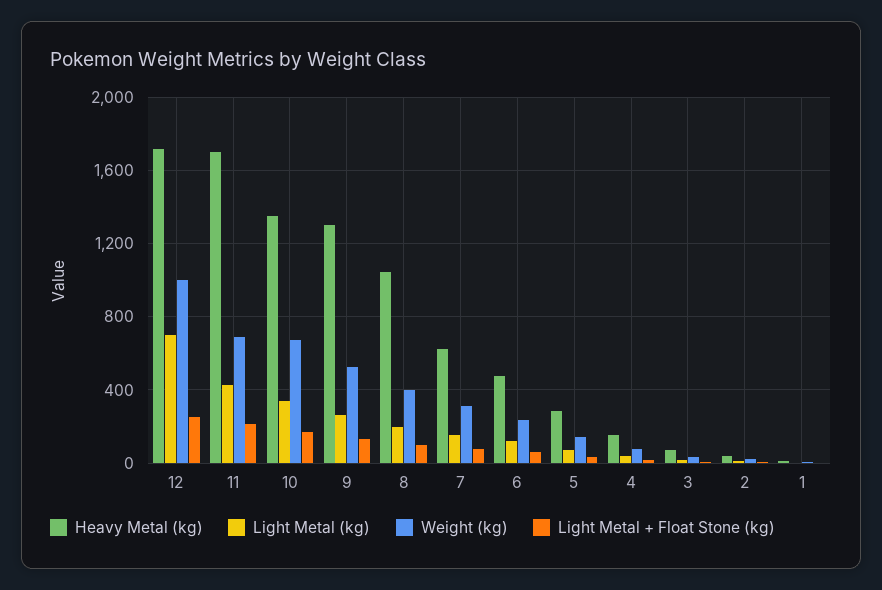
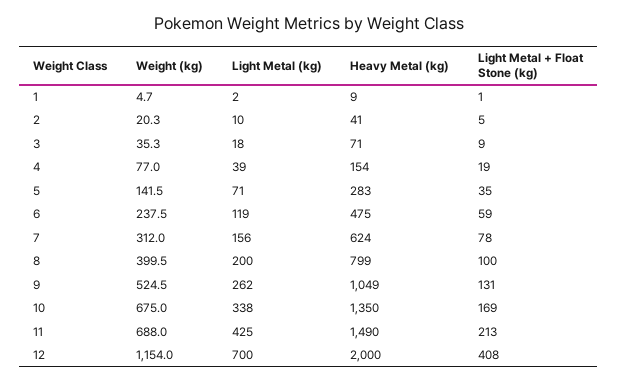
Heavy Metal (kg), 12: 1700 -> 2000
Weight (kg), 12: 1000 -> 1154
Light Metal + Float Stone (kg), 12: 250 -> 408
Heavy Metal (kg), 11: 1700 -> 1490
Heavy Metal (kg), 9: 1300 -> 1049
Heavy Metal (kg), 8: 1050 -> 799

